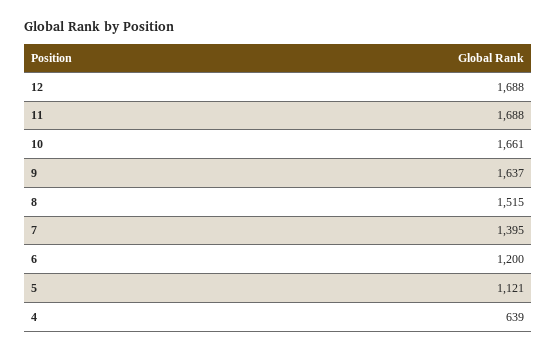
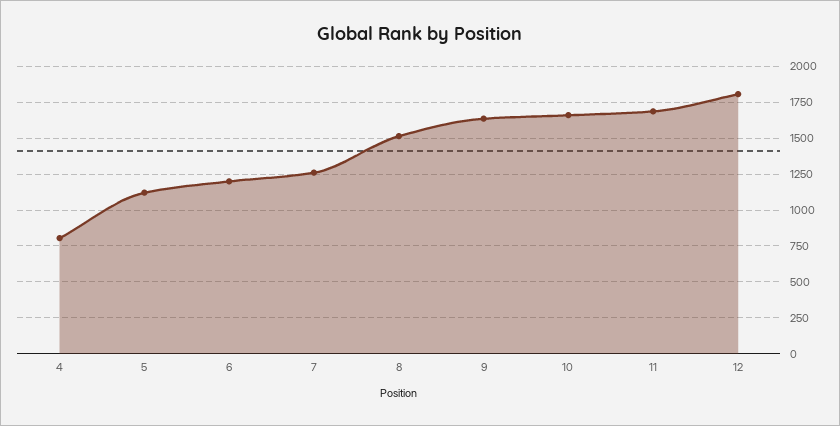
12: 1688 -> 1800
7: 1395 -> 1250
4: 639 -> 800

